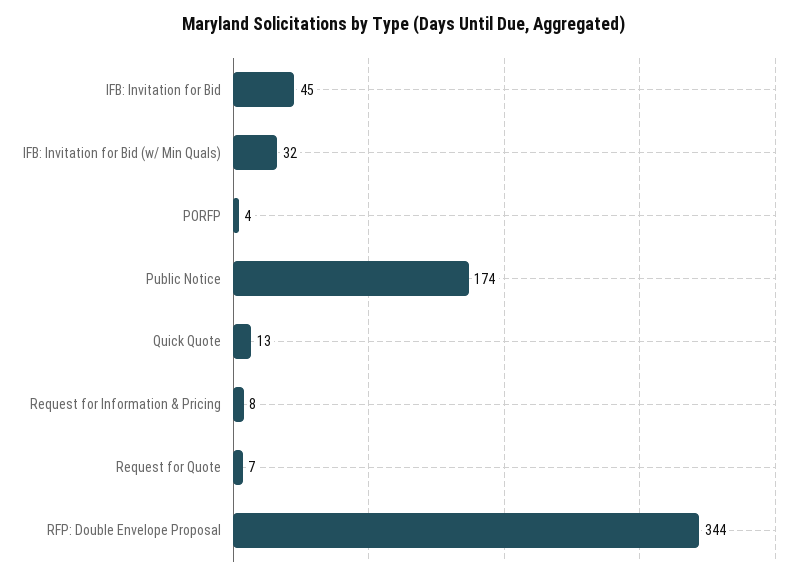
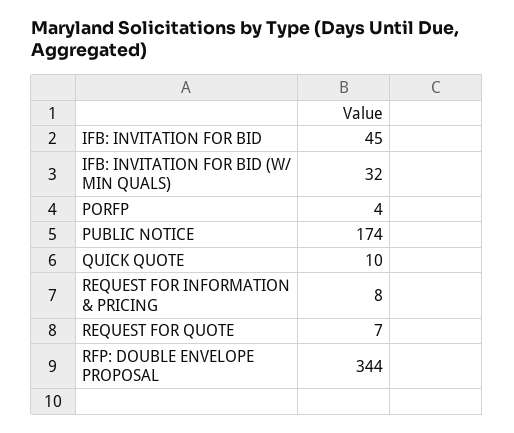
Quick Quote: 13 -> 10

